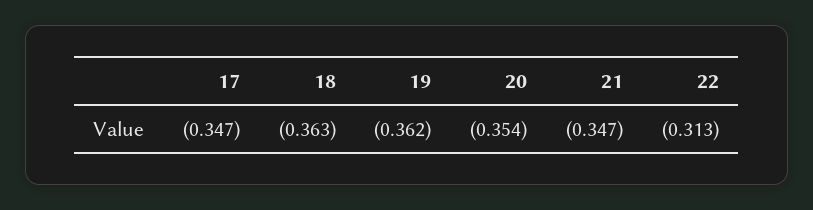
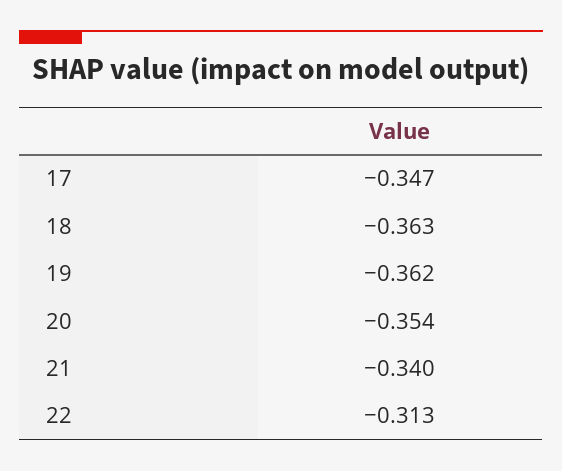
21: -0.347 -> -0.34

